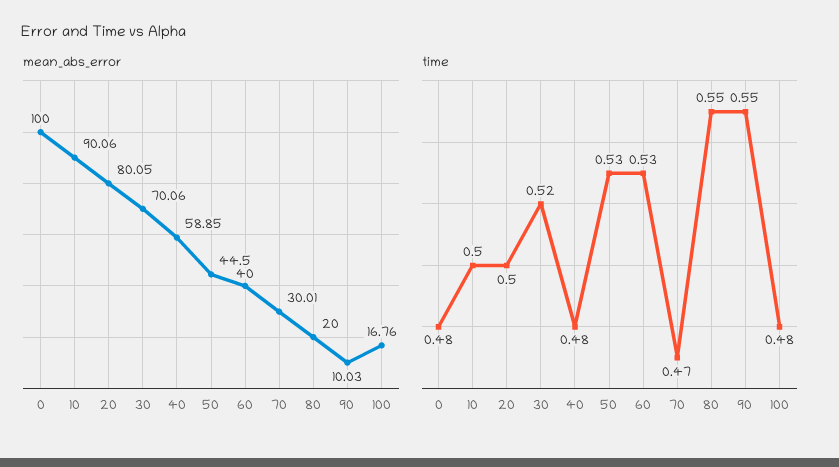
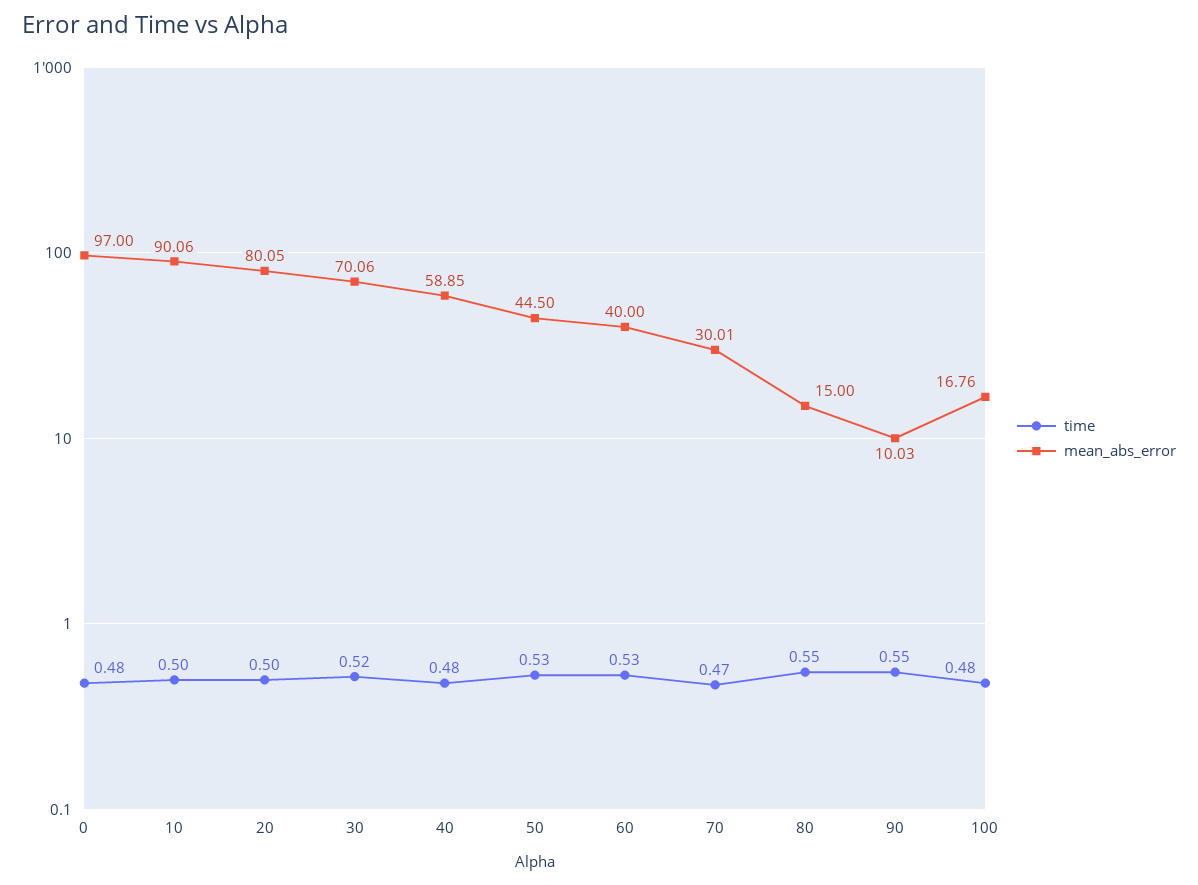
mean_abs_error, 0: 100 -> 97
mean_abs_error, 80: 20 -> 15

